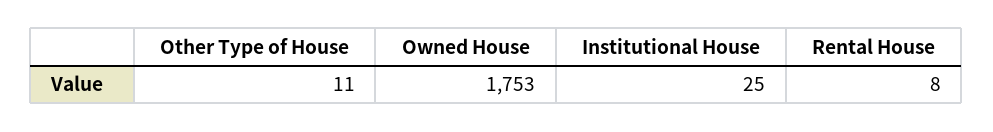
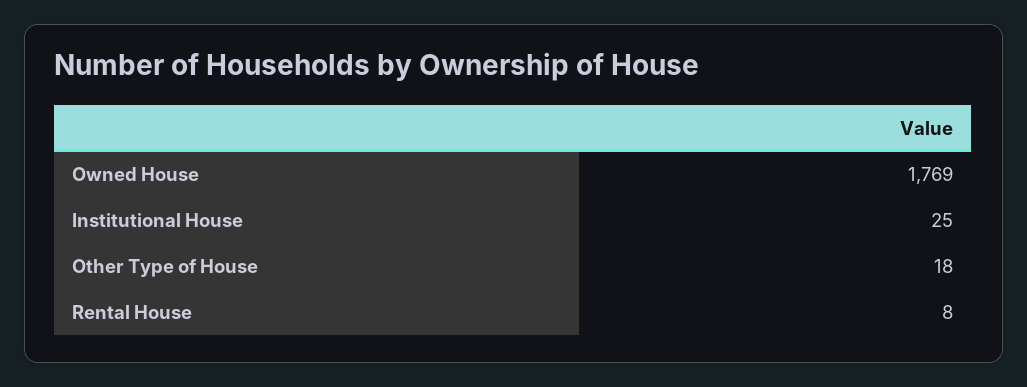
Other Type of House: 11 -> 18
Owned House: 1753 -> 1769

